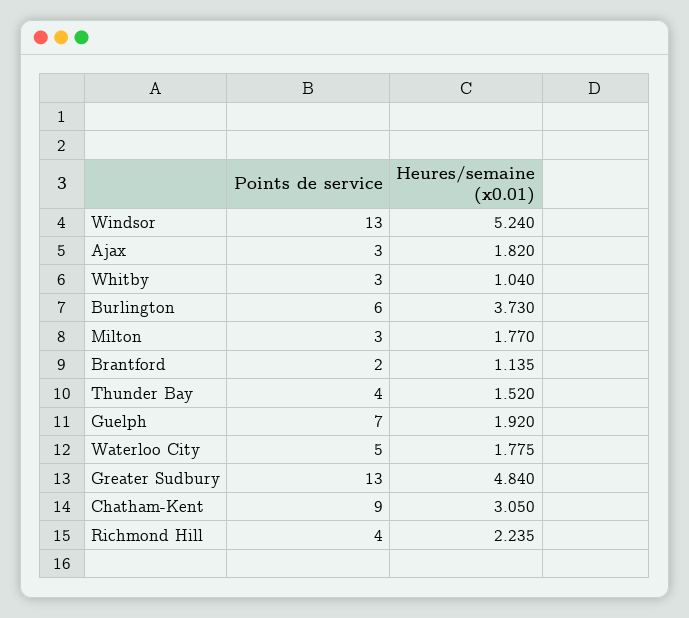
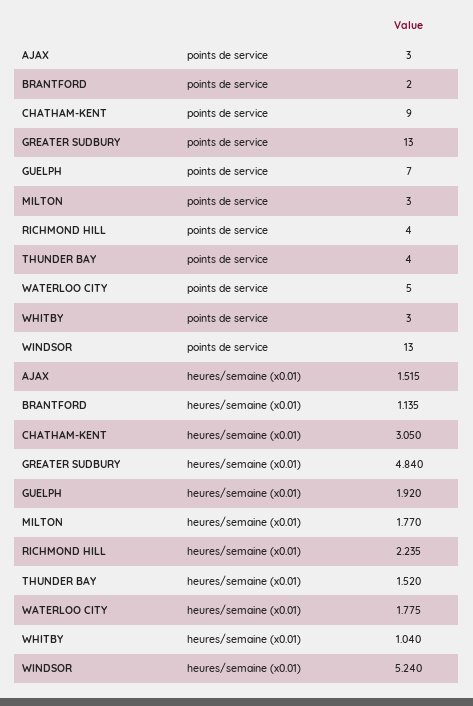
Heures/semaine (x0.01), Ajax: 1.82 -> 1.515
Points de service, Burlington: 6 -> none
Heures/semaine (x0.01), Burlington: 3.73 -> none

